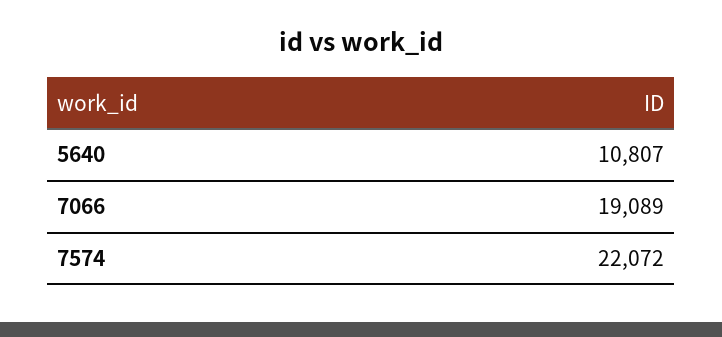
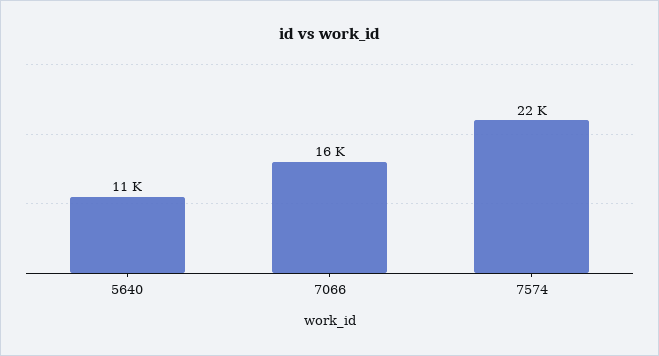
7066: 19089 -> 16000

